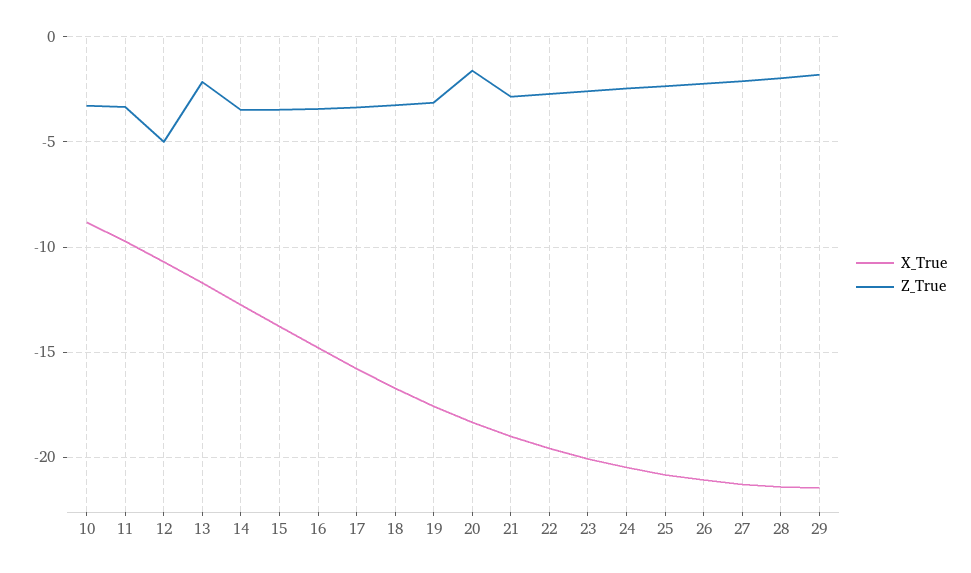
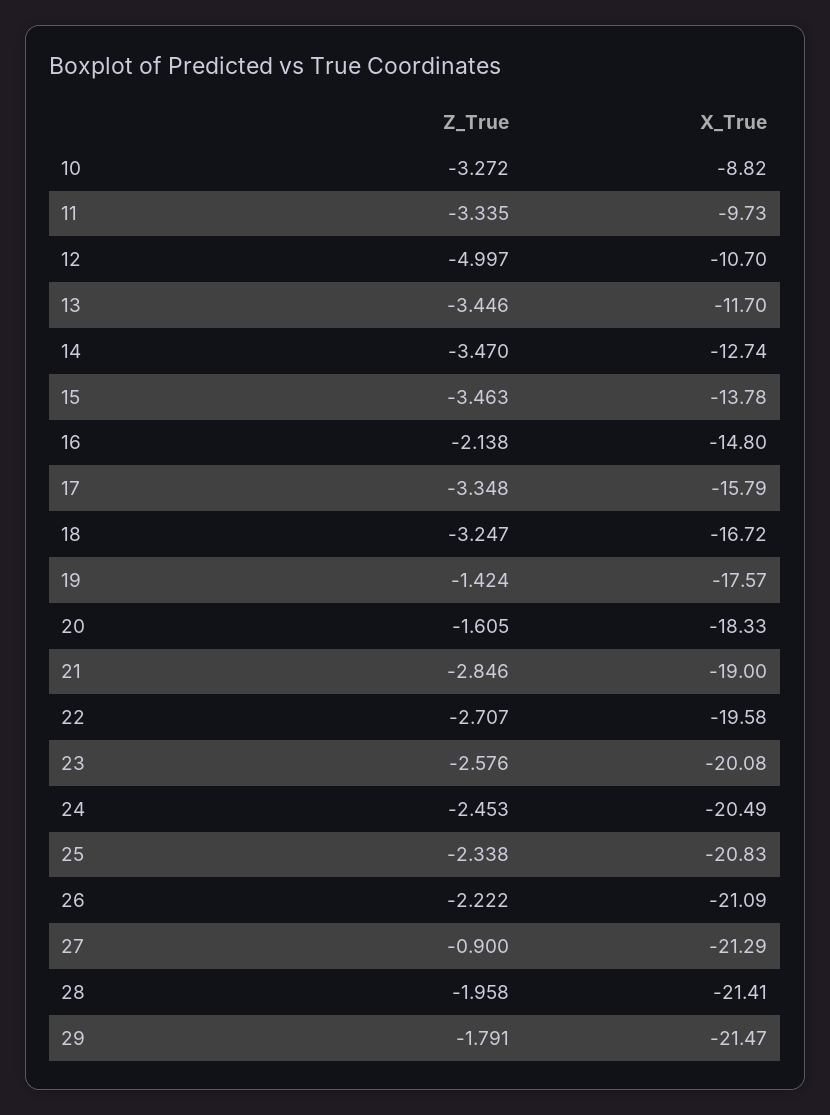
Z_True, 13: -2 -> -3.446
Z_True, 16: -3.5 -> -2.138
Z_True, 19: -3 -> -1.424
Z_True, 27: -2 -> -0.9

